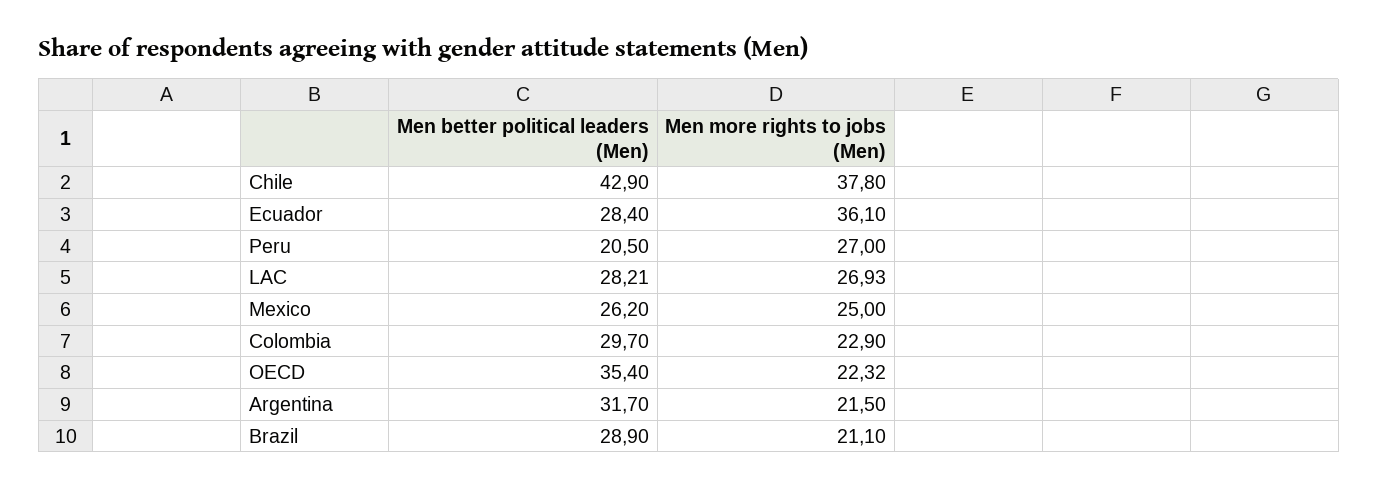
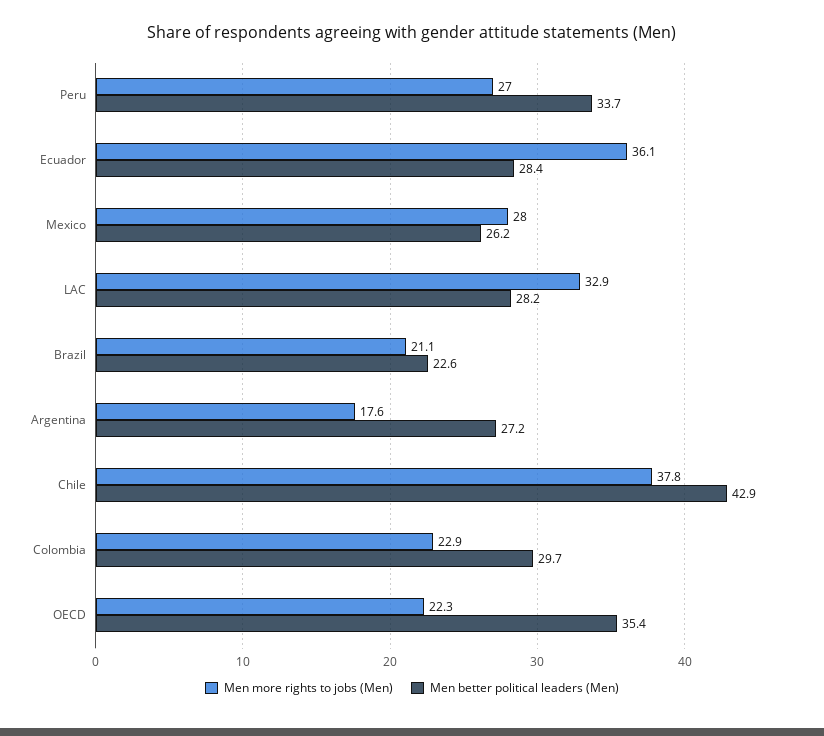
Men better political leaders (Men), Peru: 20.5 -> 33.7
Men more rights to jobs (Men), LAC: 26.93 -> 32.9
Men more rights to jobs (Men), Mexico: 25 -> 28
Men better political leaders (Men), Argentina: 31.7 -> 27.2
Men more rights to jobs (Men), Argentina: 21.5 -> 17.6
Men better political leaders (Men), Brazil: 28.9 -> 22.6

